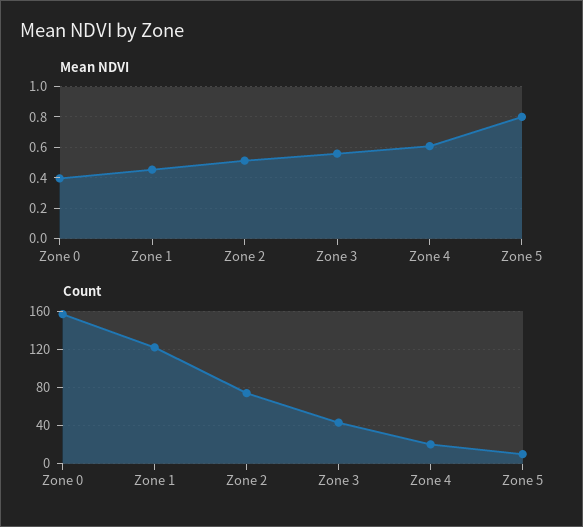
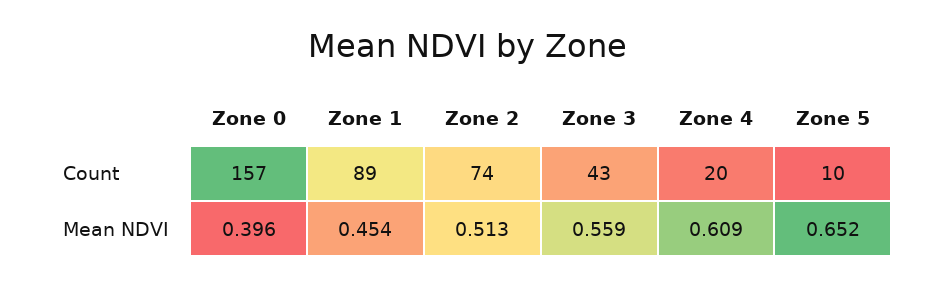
Mean NDVI, Zone 5: 0.8 -> 0.652
Count, Zone 1: 120 -> 89

